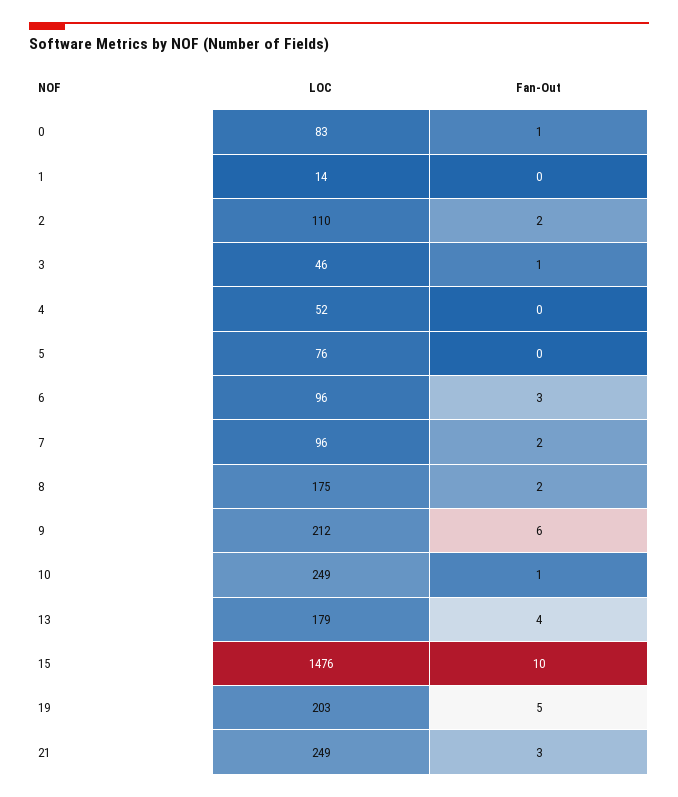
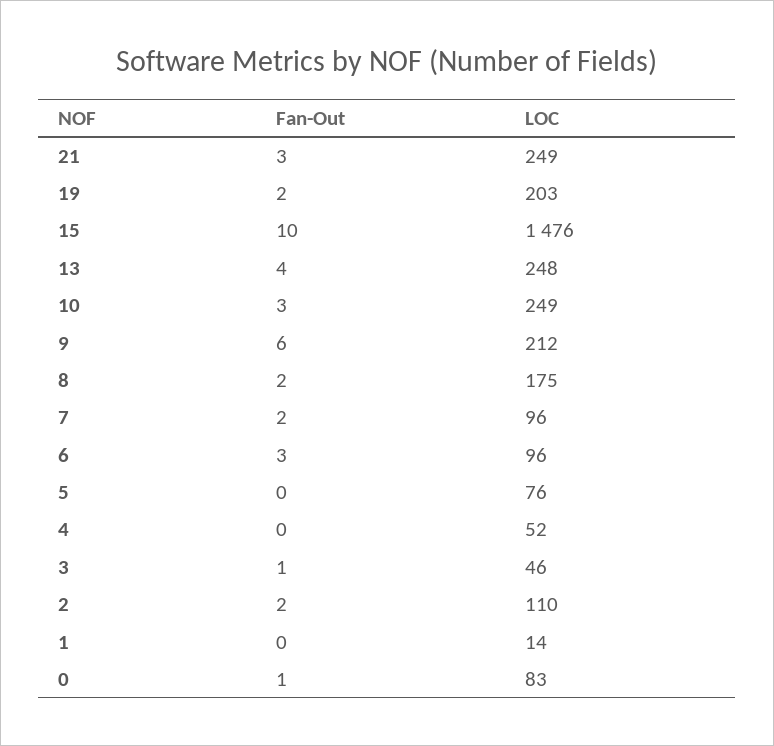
Fan-Out, 10: 1 -> 3
LOC, 13: 179 -> 248
Fan-Out, 19: 5 -> 2

